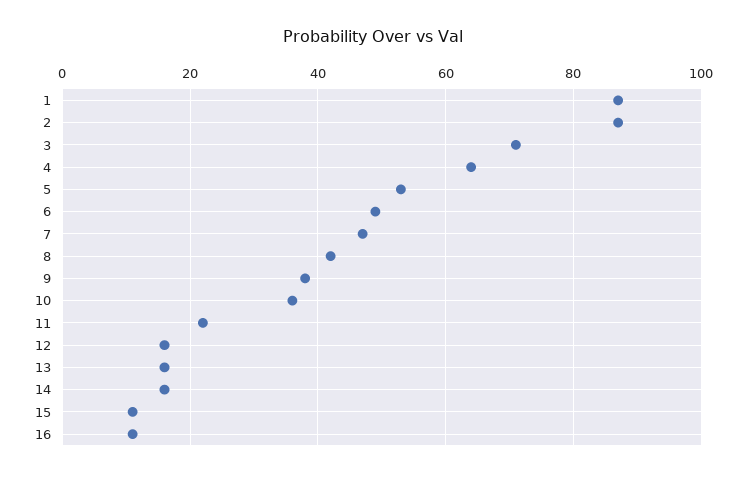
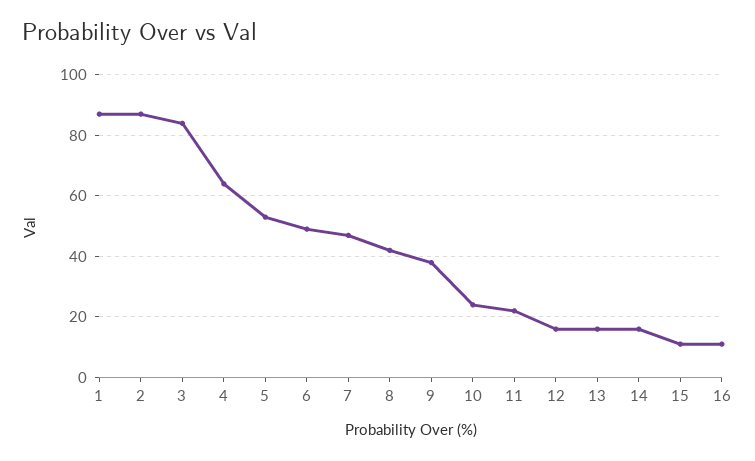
3: 70 -> 85
10: 35 -> 25

